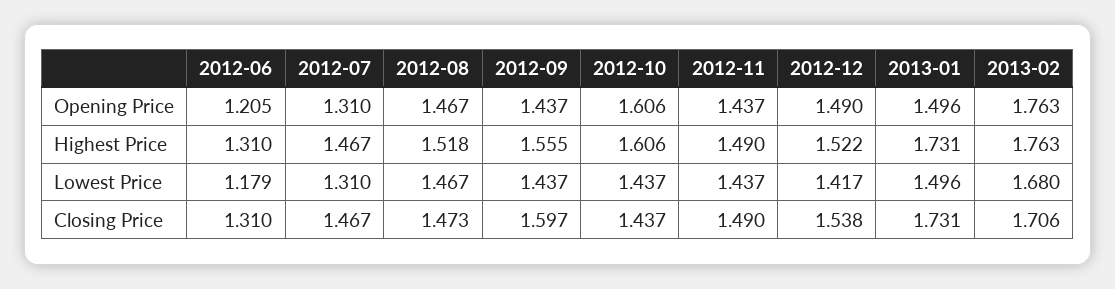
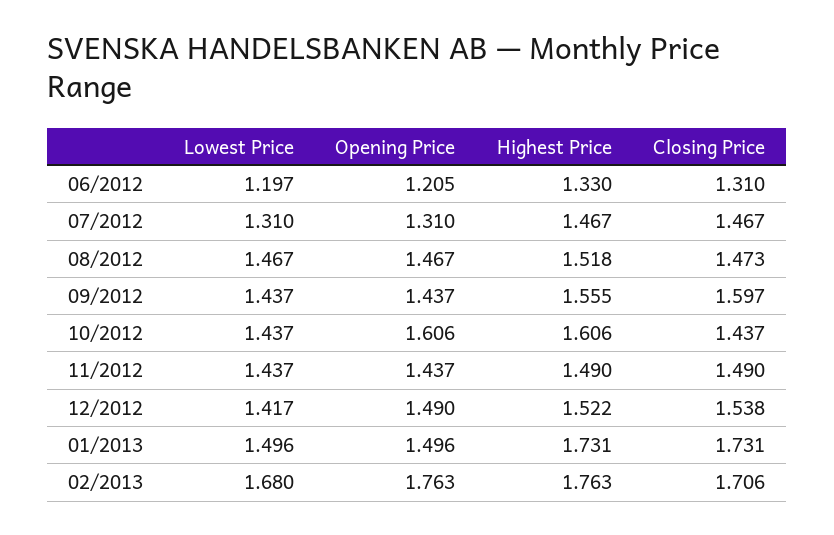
2012-06, Highest Price: 1.31 -> 1.33
2012-06, Lowest Price: 1.179 -> 1.197

